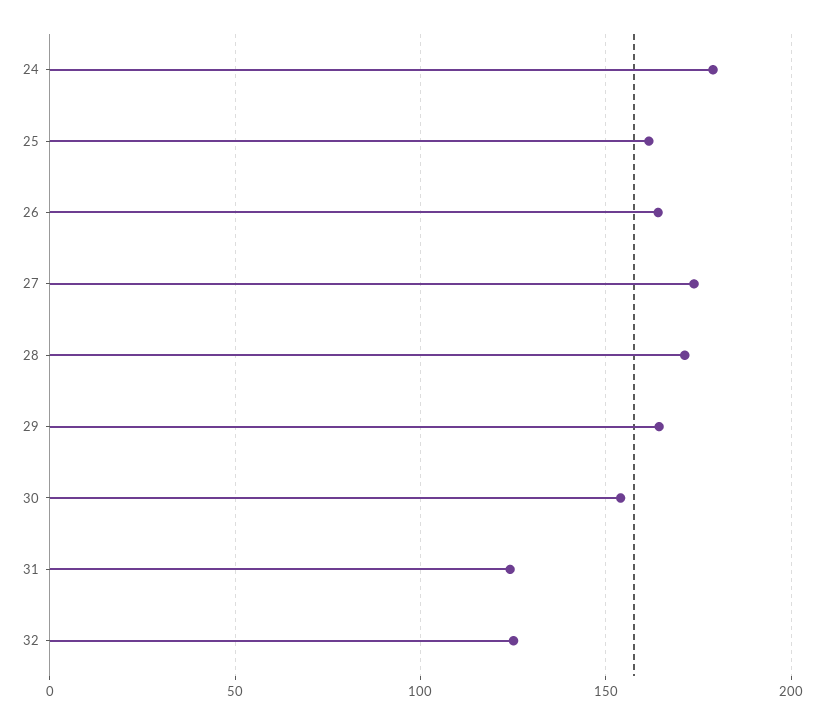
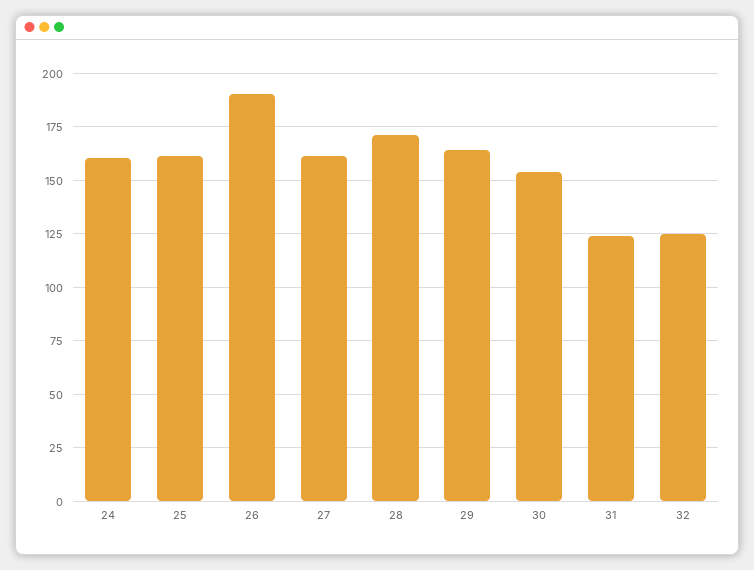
24: 180 -> 160
26: 165 -> 190
27: 175 -> 160

